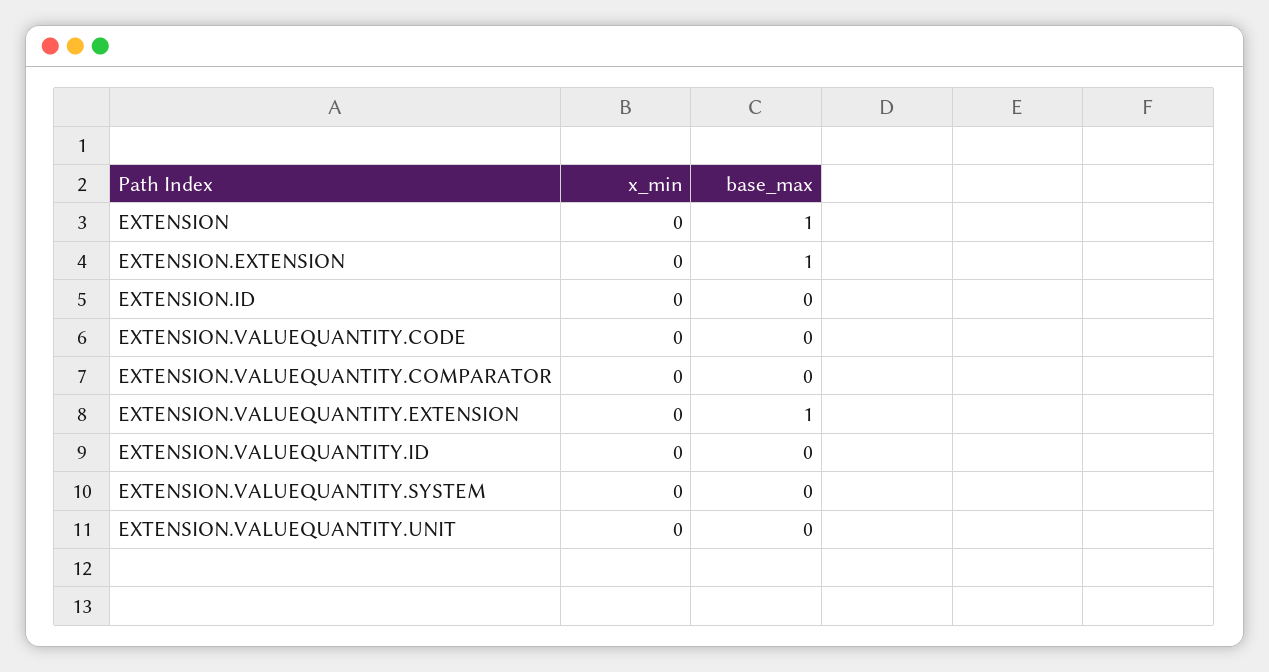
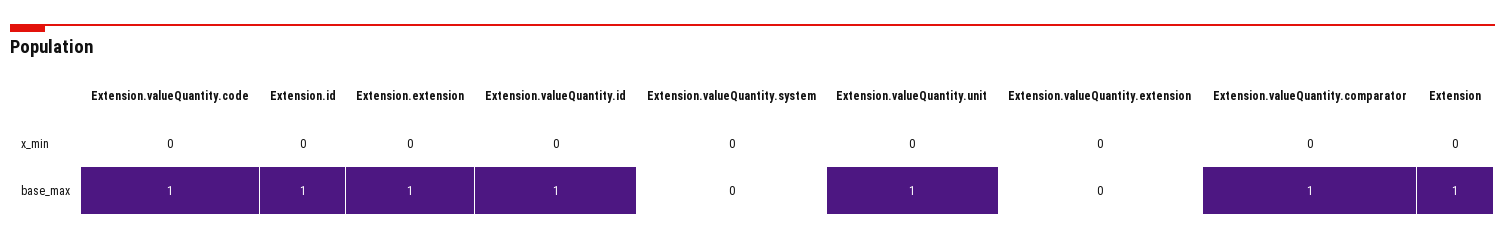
base_max, EXTENSION.ID: 0 -> 1
base_max, EXTENSION.VALUEQUANTITY.CODE: 0 -> 1
base_max, EXTENSION.VALUEQUANTITY.COMPARATOR: 0 -> 1
base_max, EXTENSION.VALUEQUANTITY.EXTENSION: 1 -> 0
base_max, EXTENSION.VALUEQUANTITY.ID: 0 -> 1
base_max, EXTENSION.VALUEQUANTITY.UNIT: 0 -> 1

